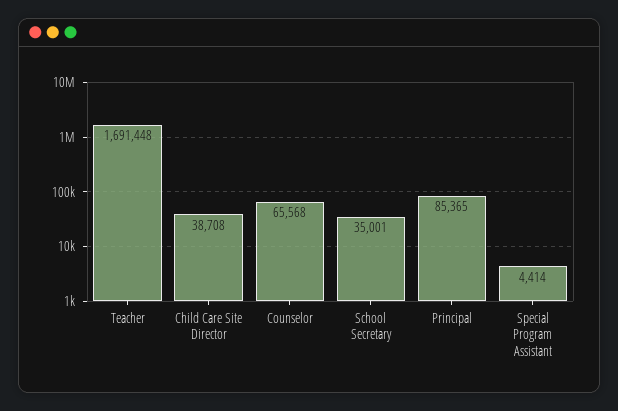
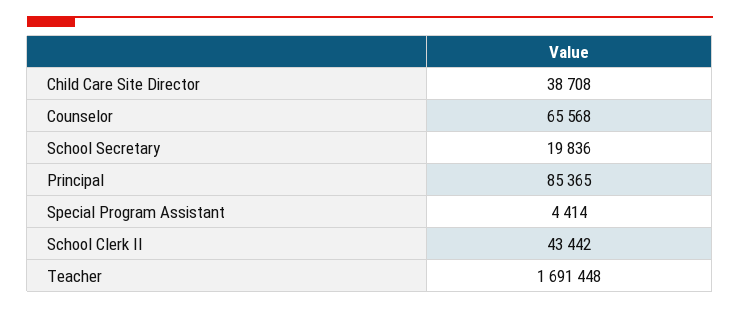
School Secretary: 35001 -> 19836
School Clerk II: none -> 43442

